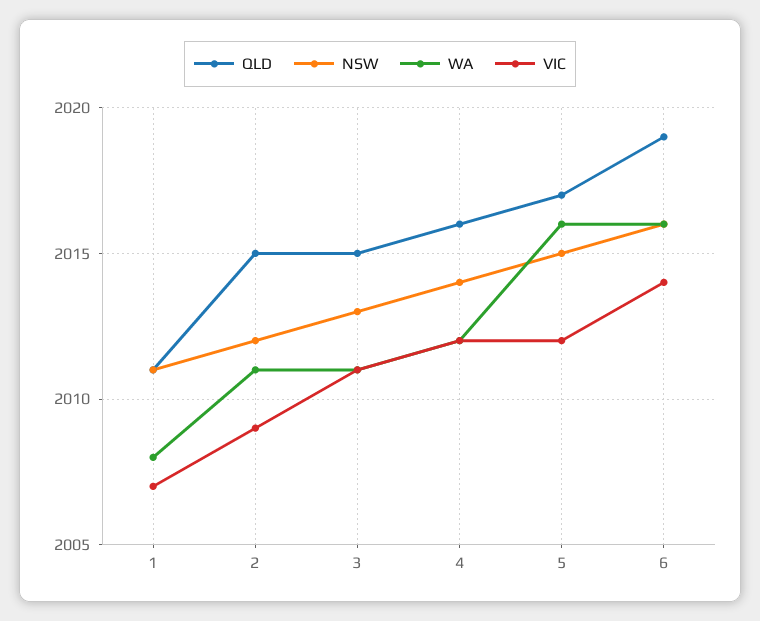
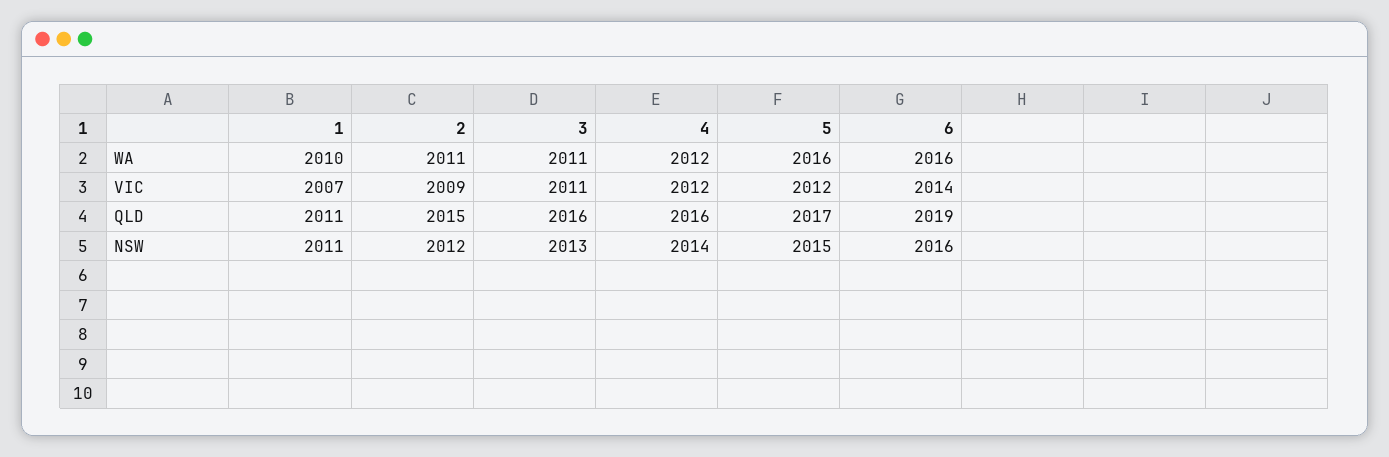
WA, 1: 2008 -> 2010
QLD, 3: 2015 -> 2016

